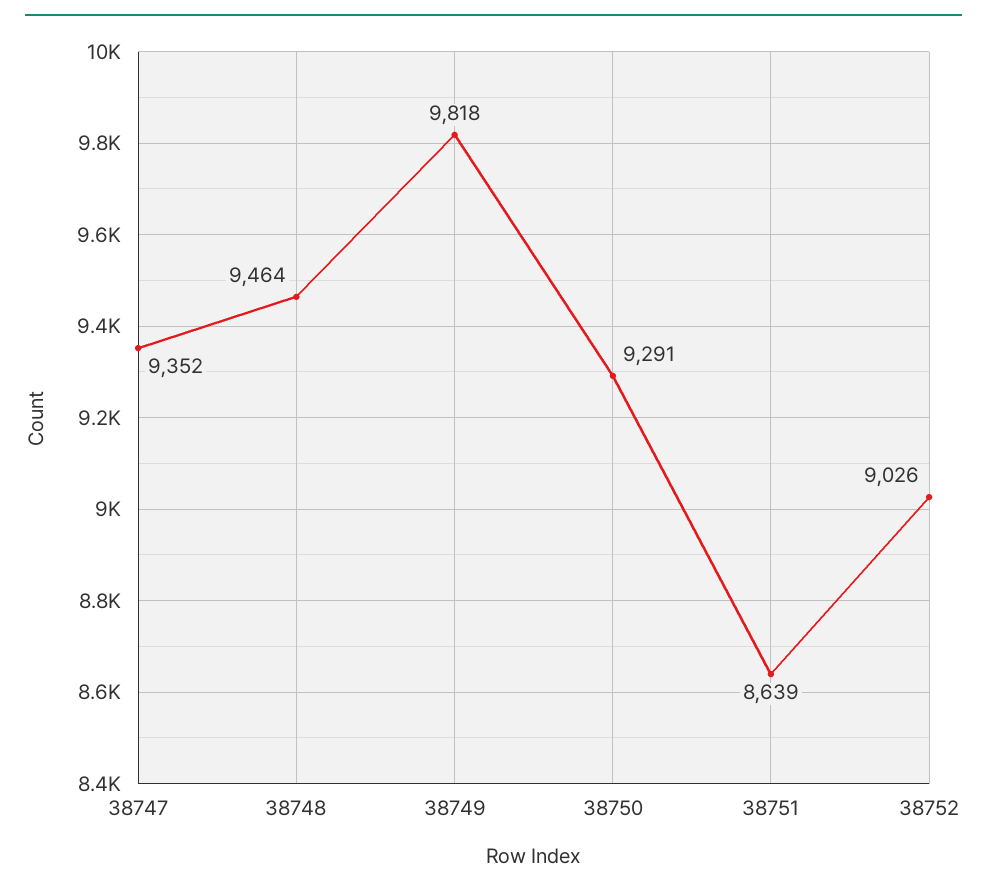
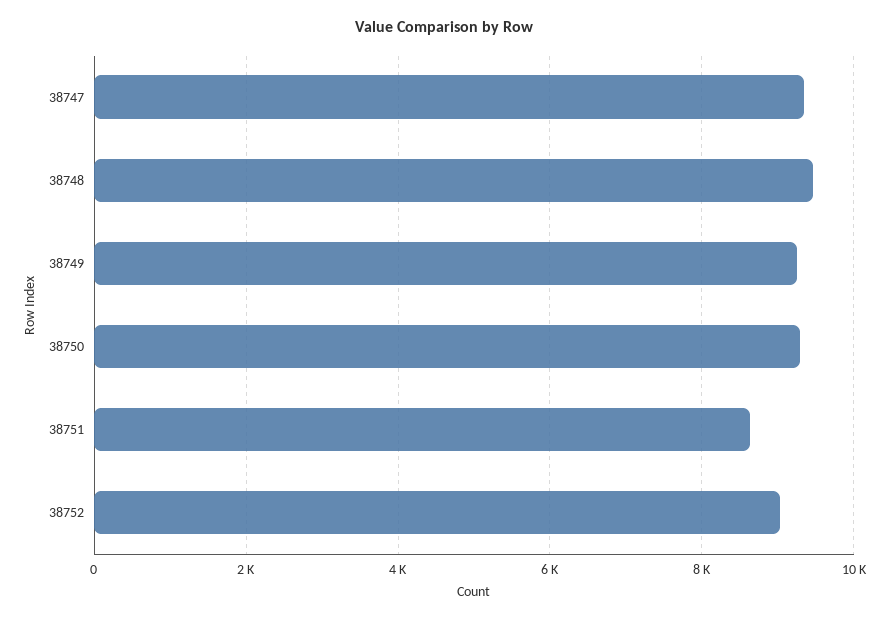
38749: 9818 -> 9200

